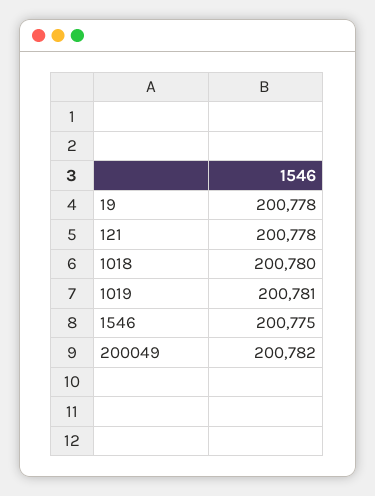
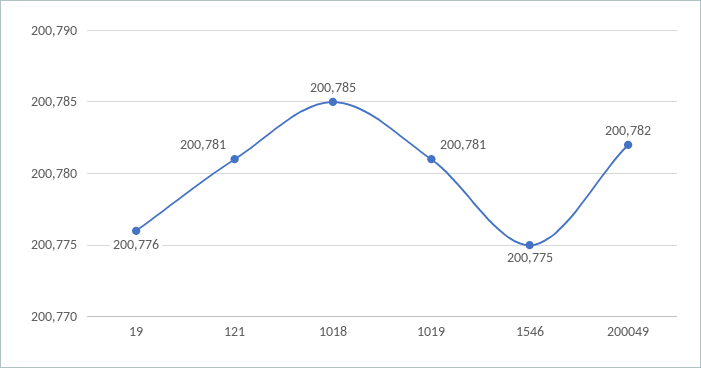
19: 200778 -> 200776
121: 200778 -> 200781
1018: 200780 -> 200785

